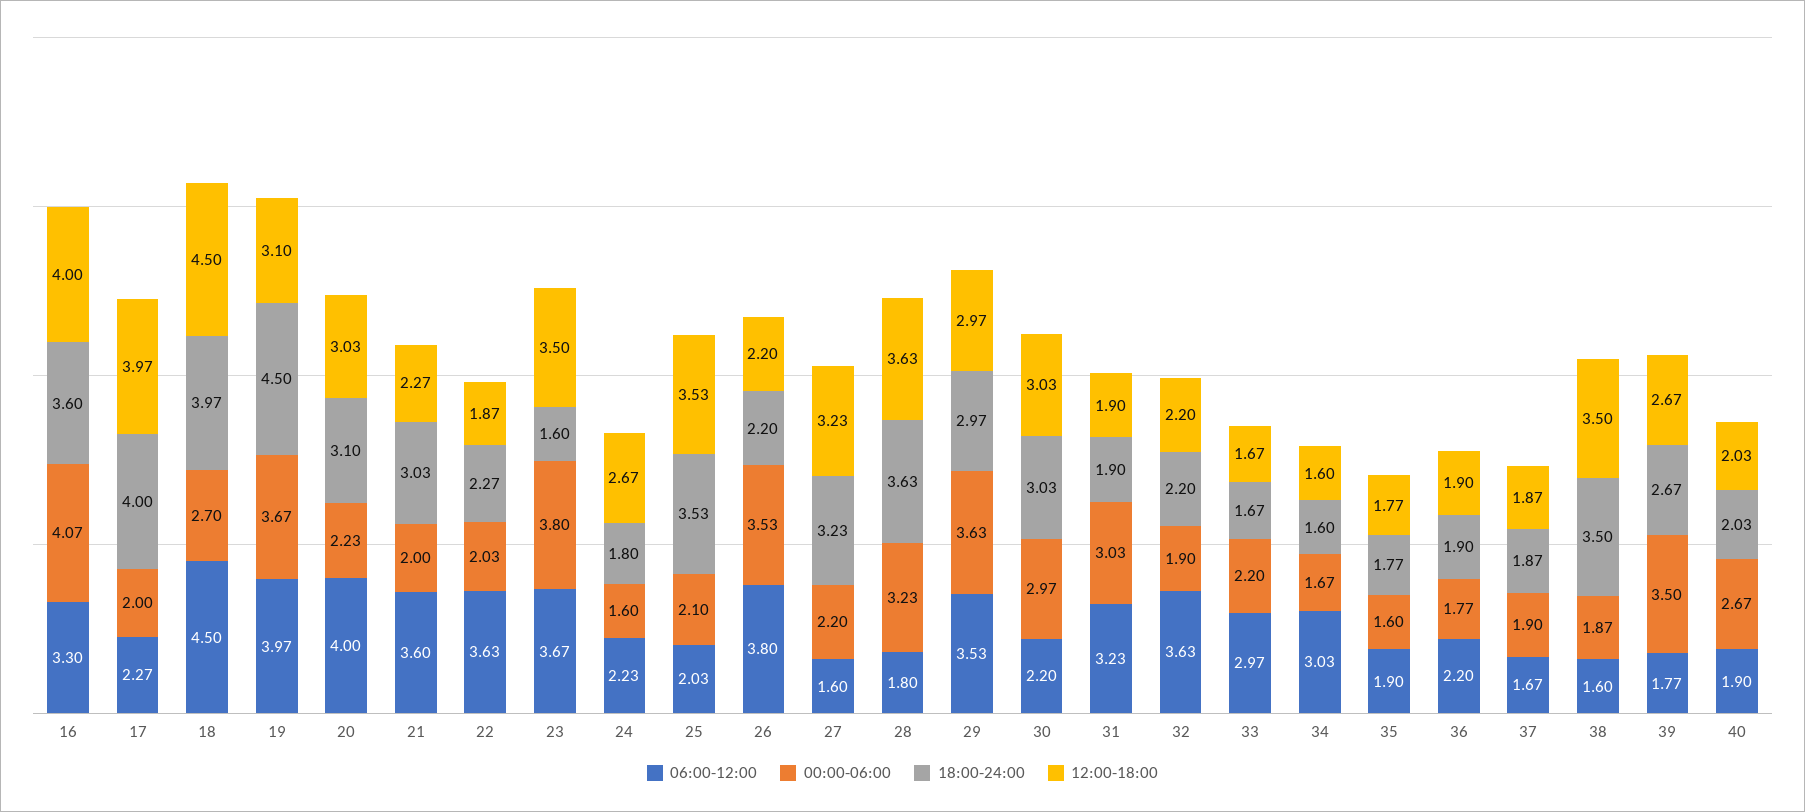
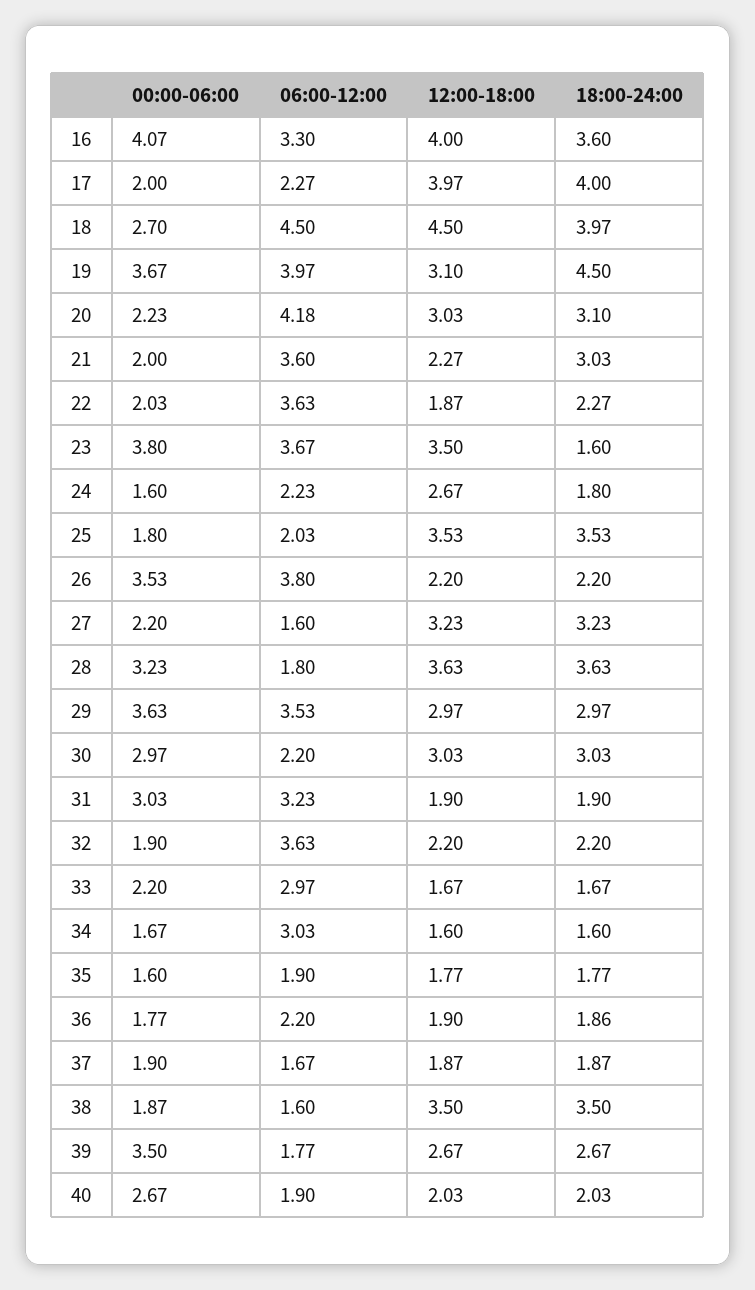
06:00-12:00, 20: 4 -> 4.18
00:00-06:00, 25: 2.1 -> 1.8
18:00-24:00, 36: 1.9 -> 1.86

